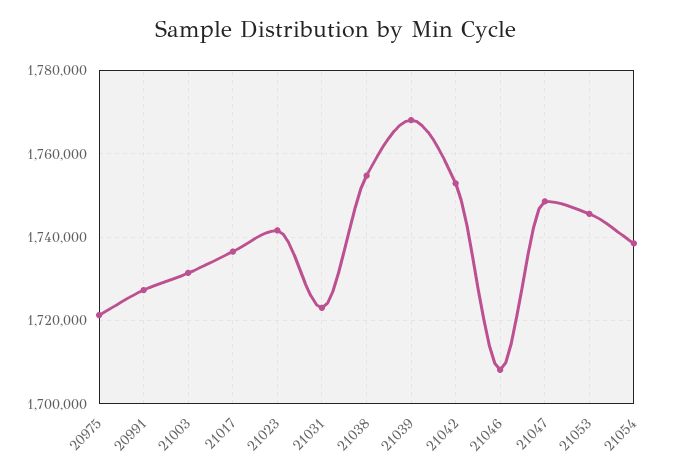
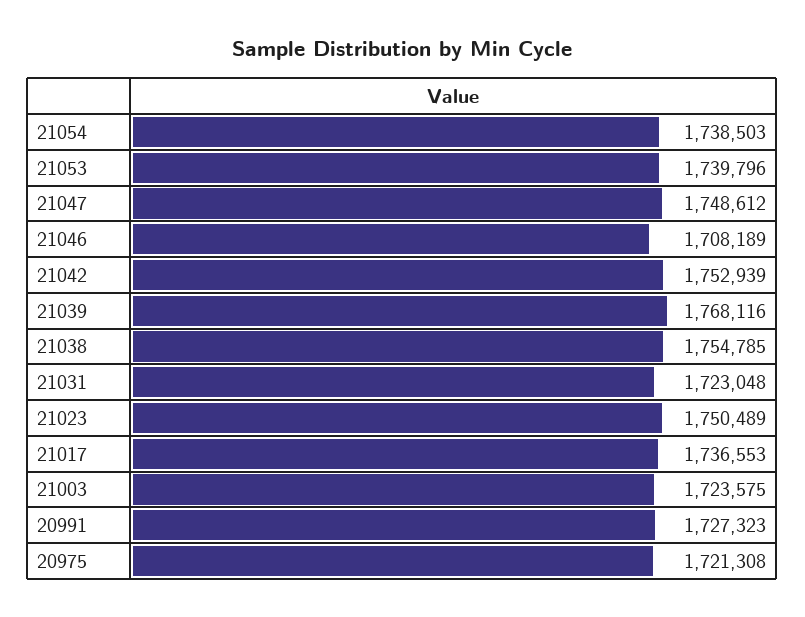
21003: 1732000 -> 1723575
21023: 1742000 -> 1750489
21053: 1746000 -> 1739796

